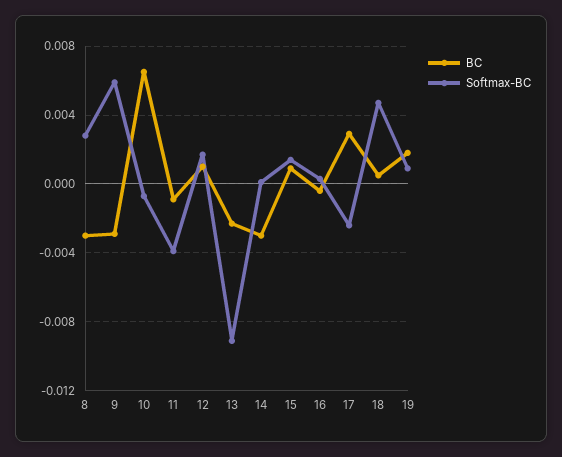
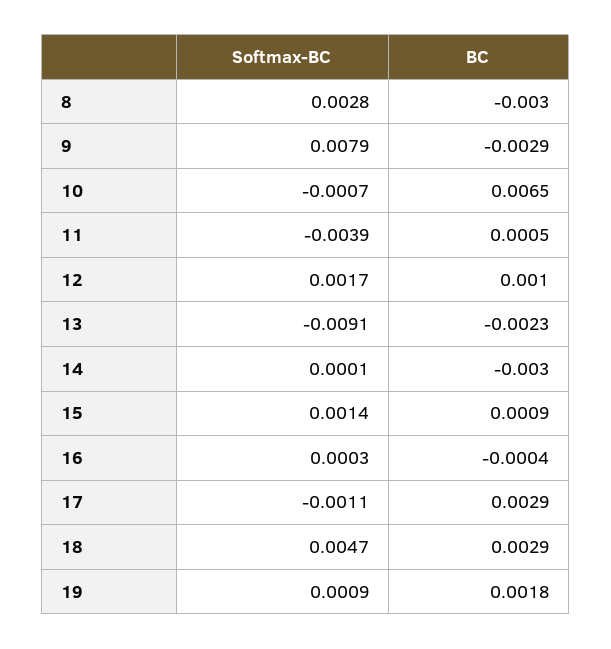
Softmax-BC, 9: 0.006 -> 0.0079
BC, 11: -0.001 -> 0.0005
Softmax-BC, 17: -0.0025 -> -0.0011
BC, 18: 0.0005 -> 0.0029

